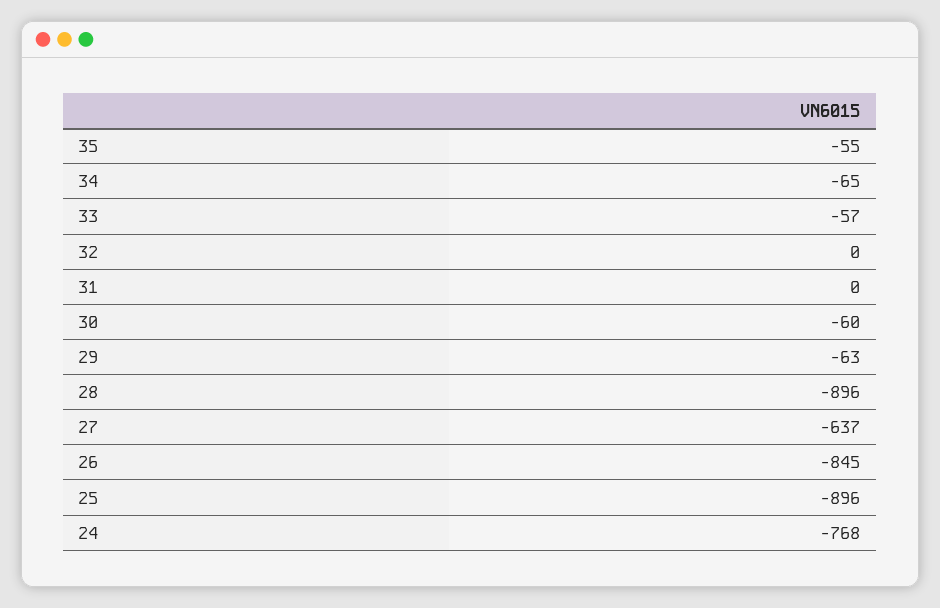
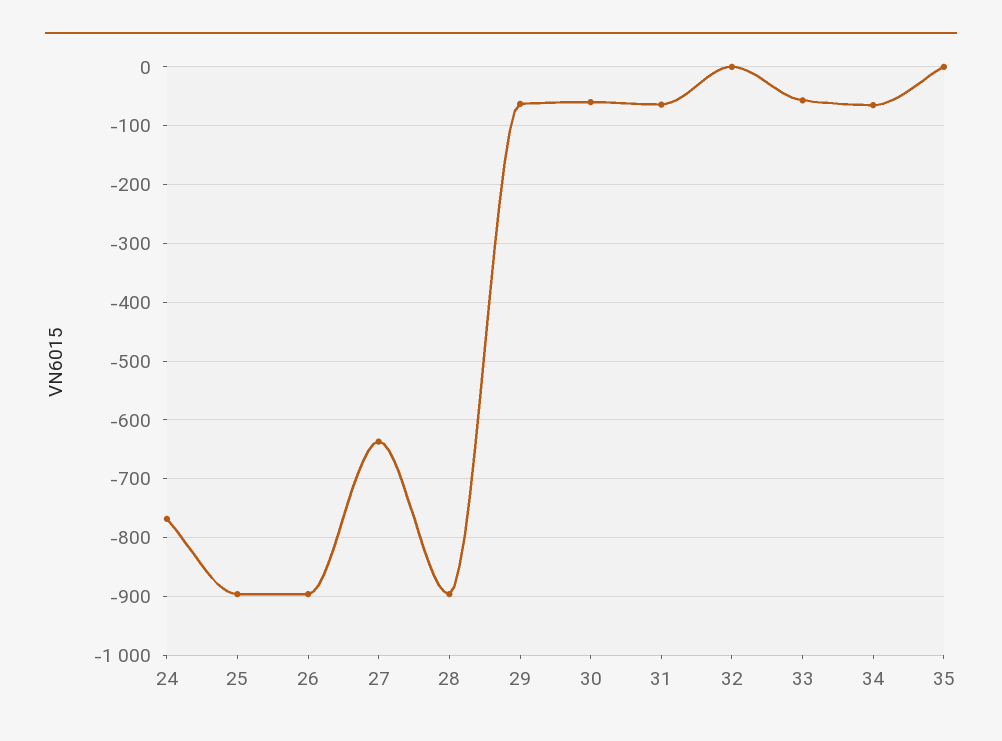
35: -55 -> 0
31: 0 -> -60
26: -845 -> -900

